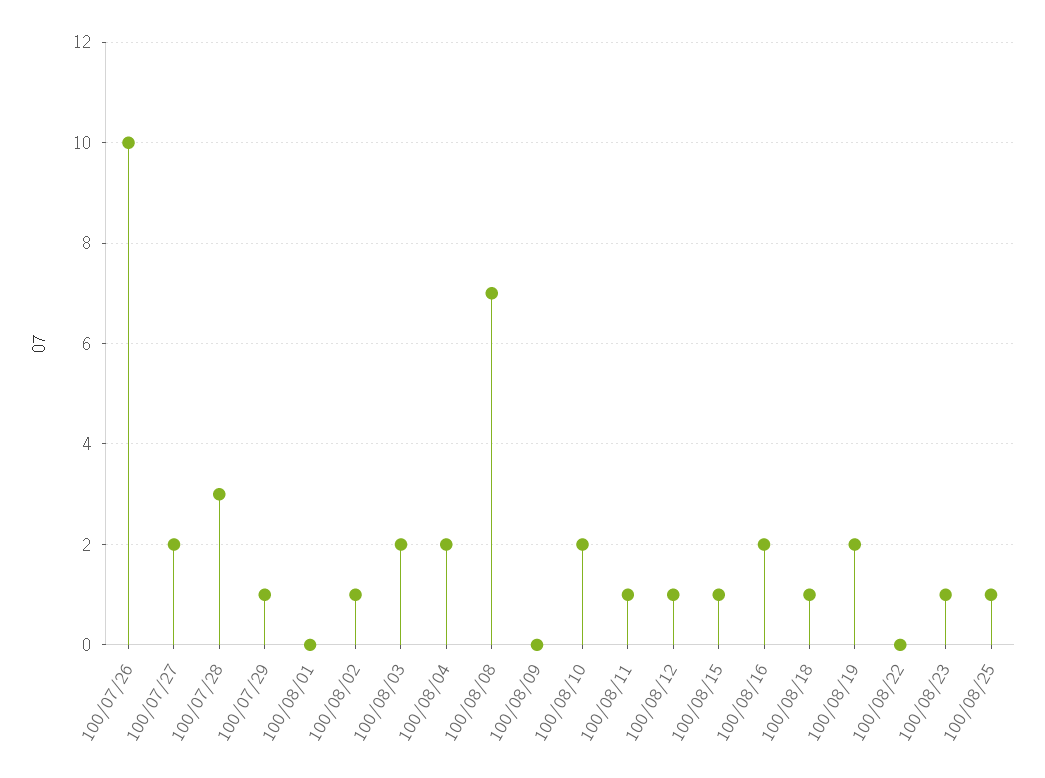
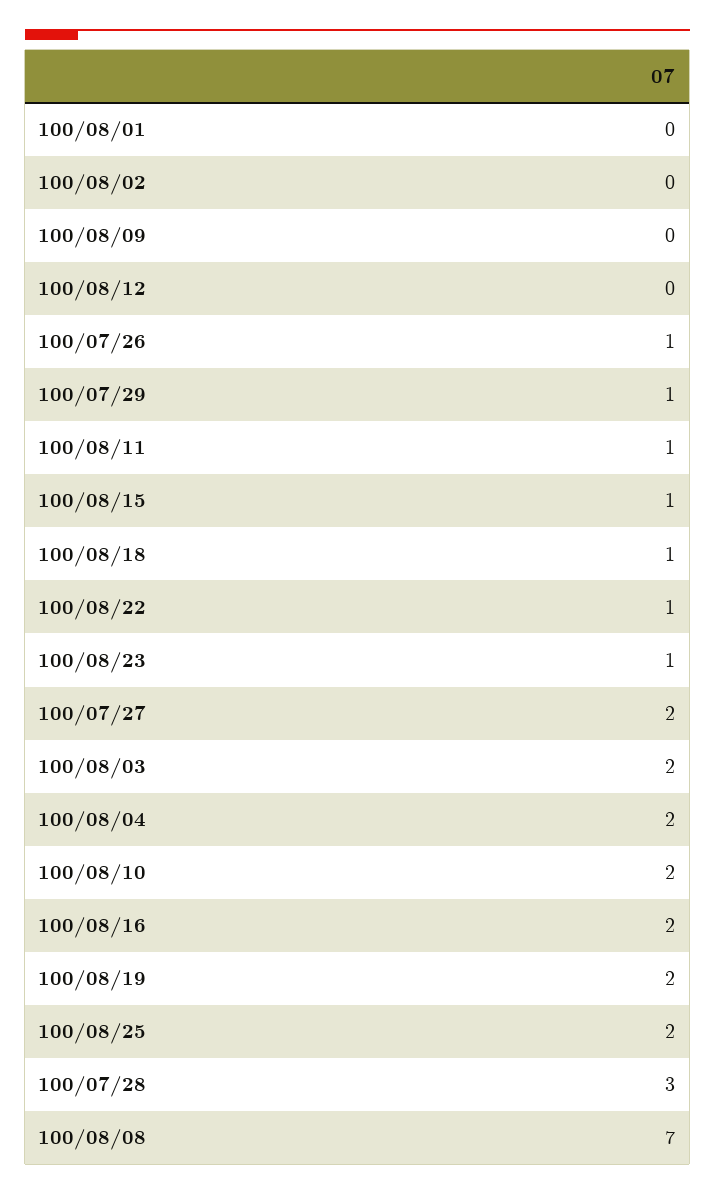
100/07/26: 10 -> 1
100/08/02: 1 -> 0
100/08/12: 1 -> 0
100/08/22: 0 -> 1
100/08/25: 1 -> 2

